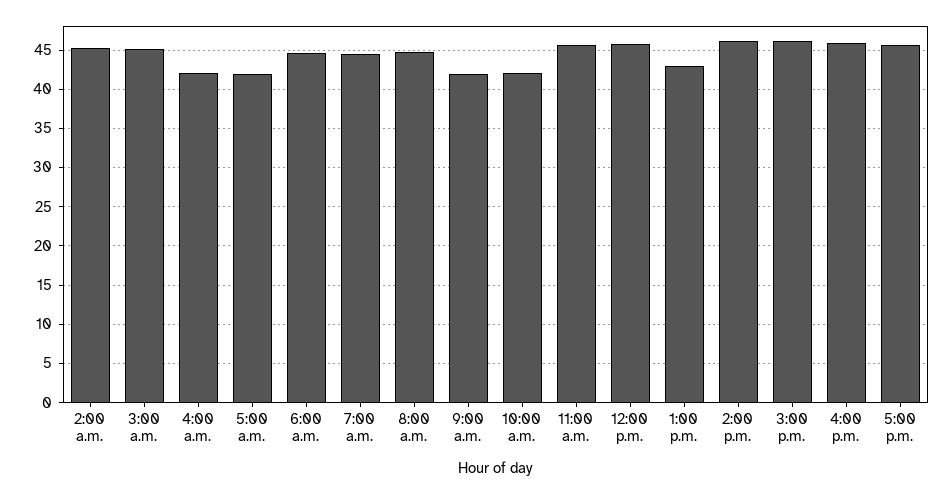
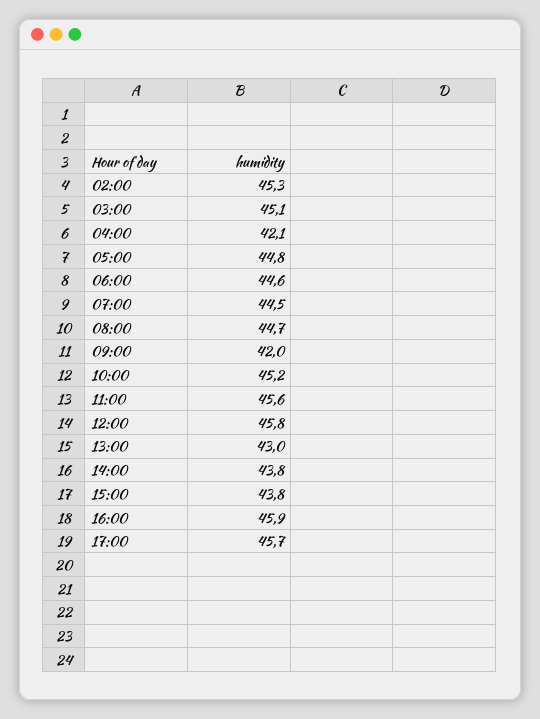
5:00 a.m.: 42 -> 44.8
10:00 a.m.: 42 -> 45.2
2:00 p.m.: 46 -> 43.8
3:00 p.m.: 46 -> 43.8

